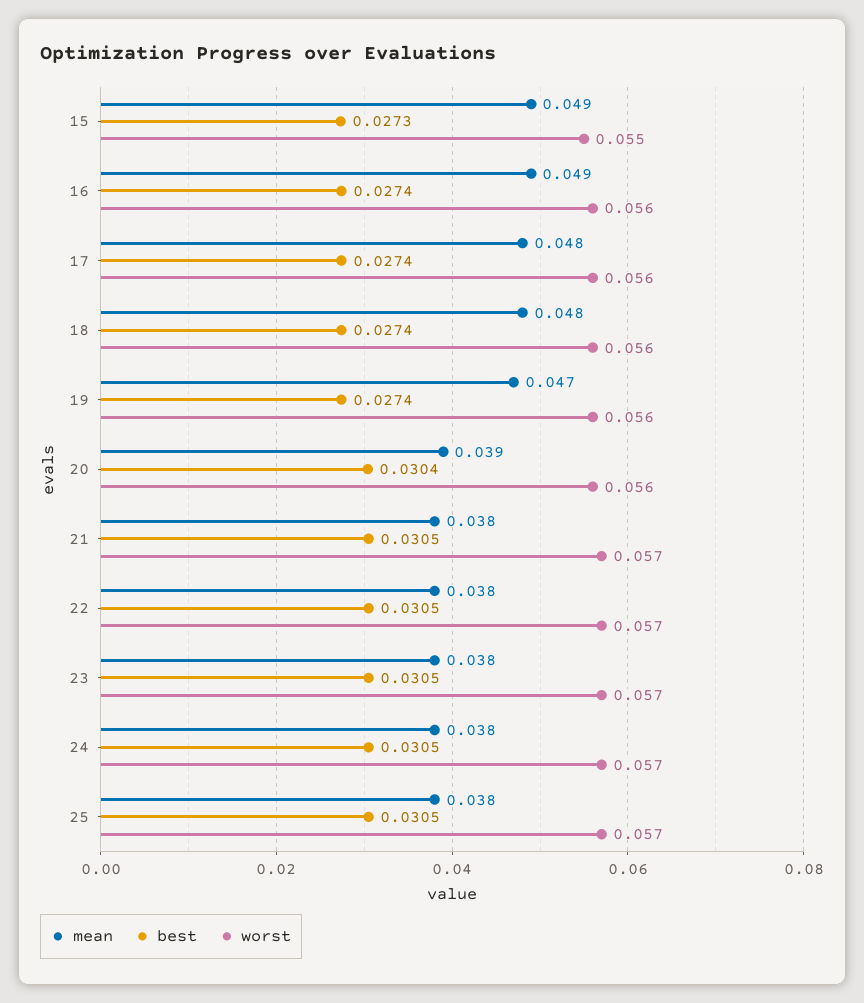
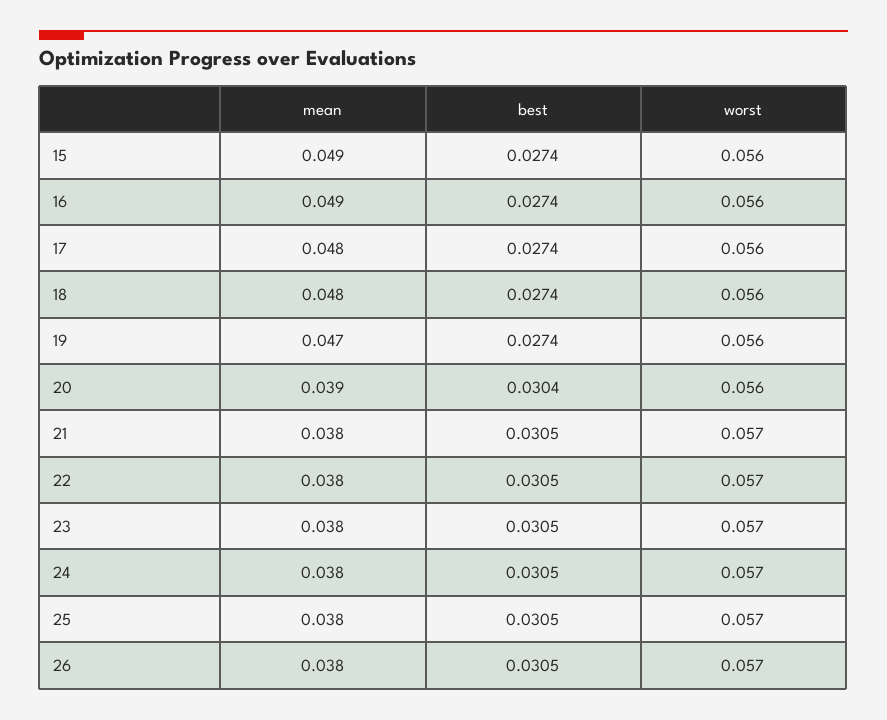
best, 15: 0.0273 -> 0.0274
worst, 15: 0.055 -> 0.056
mean, 26: none -> 0.038
best, 26: none -> 0.0305
worst, 26: none -> 0.057

